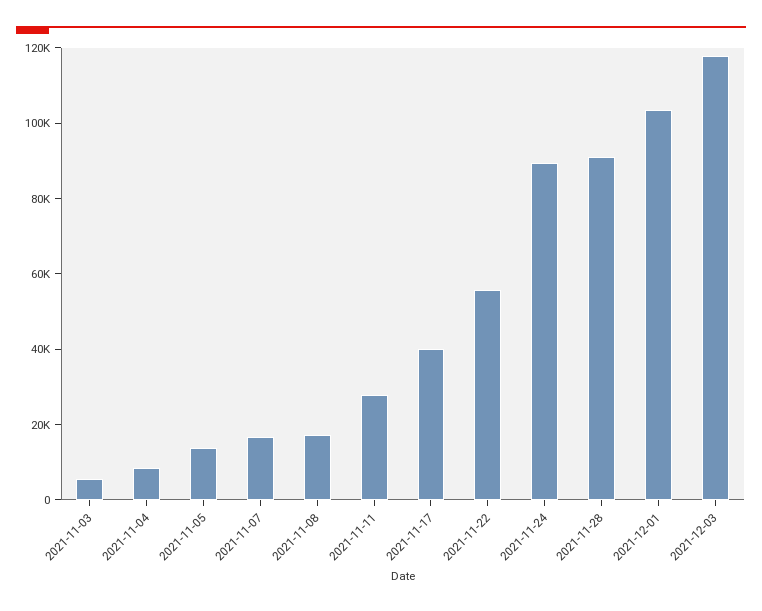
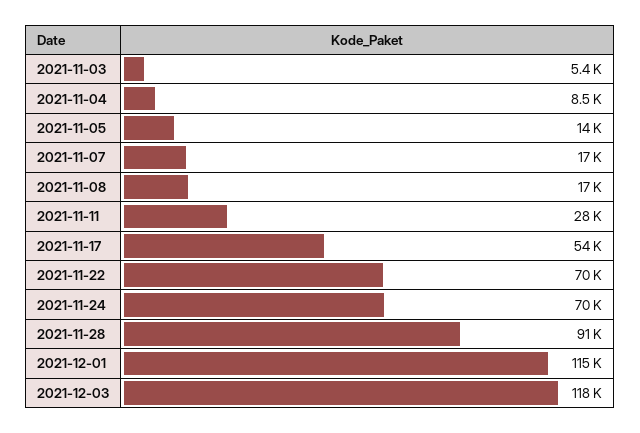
2021-11-17: 40000 -> 54000
2021-11-22: 55000 -> 70000
2021-11-24: 90000 -> 70000
2021-12-01: 105000 -> 115000

